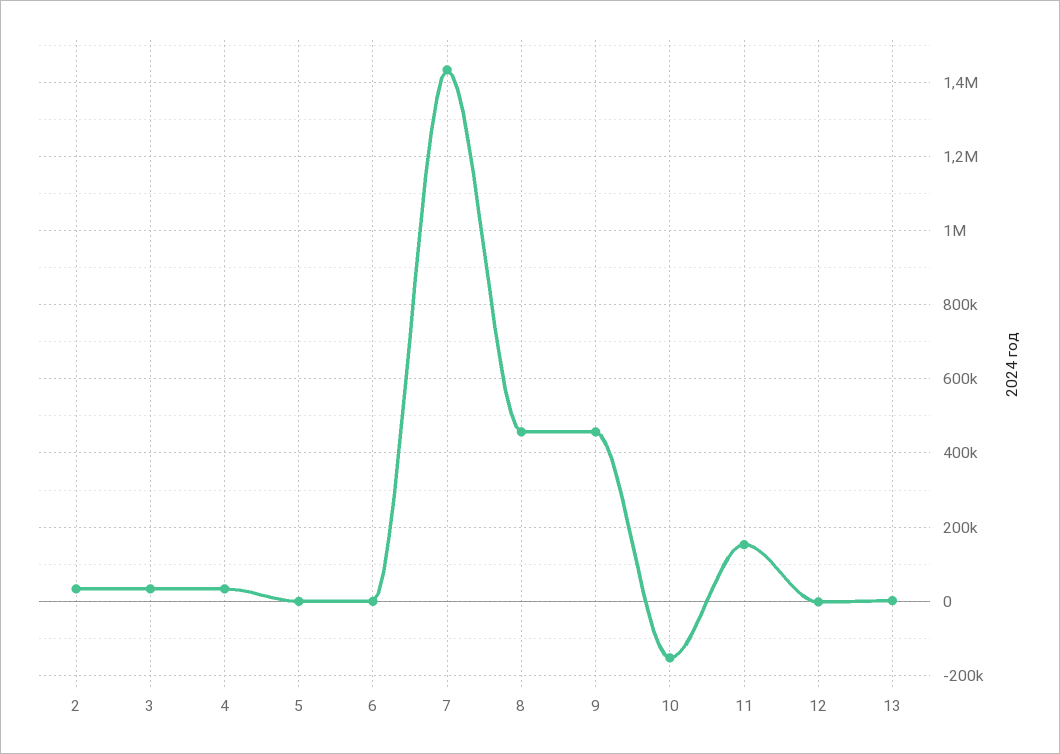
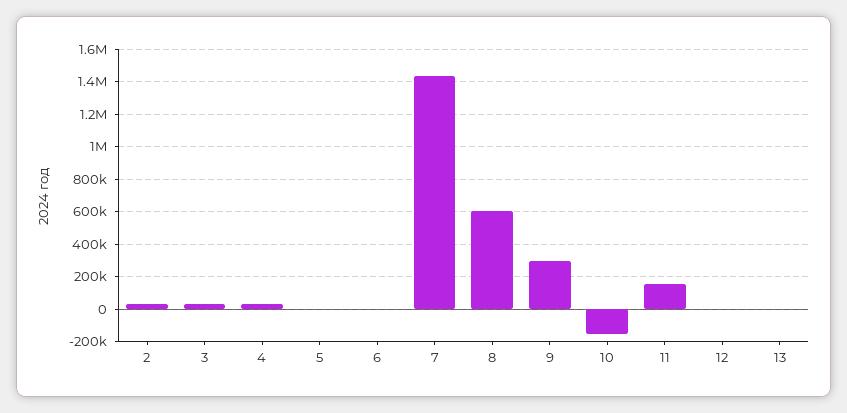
8: 460000 -> 600000
9: 460000 -> 300000

